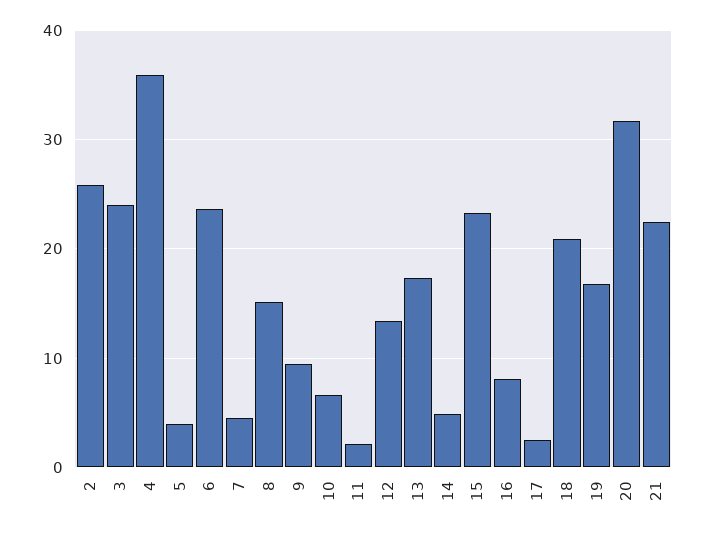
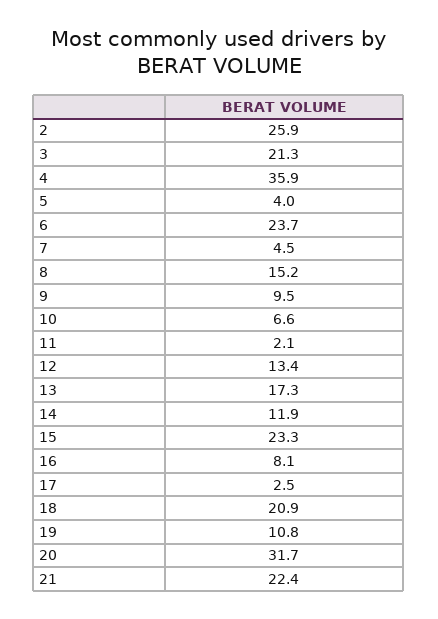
3: 24 -> 21.3
14: 5 -> 11.9
19: 17 -> 10.8

